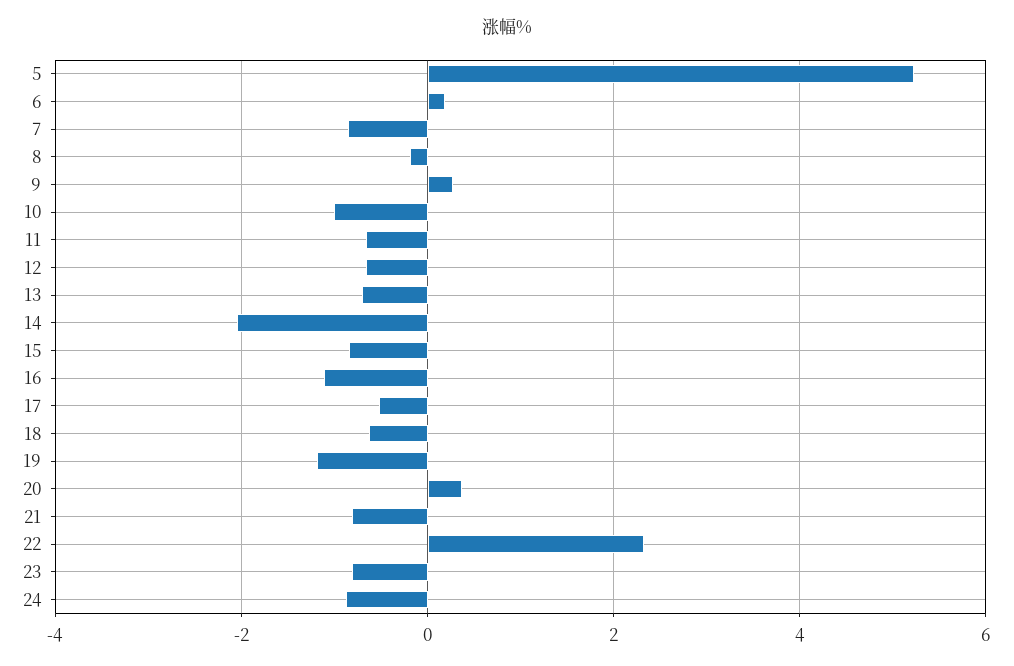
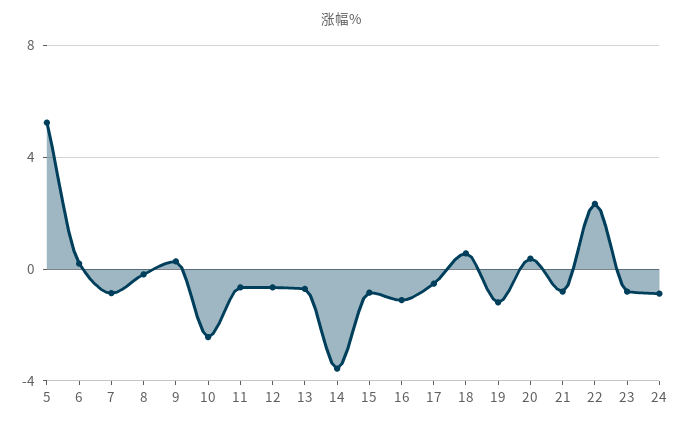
10: -1 -> -2.5
14: -2 -> -3.5
18: -0.6 -> 0.5

